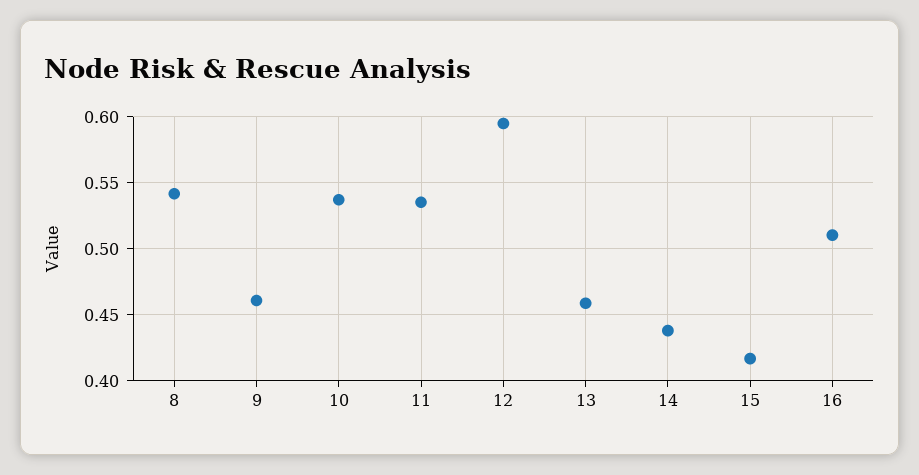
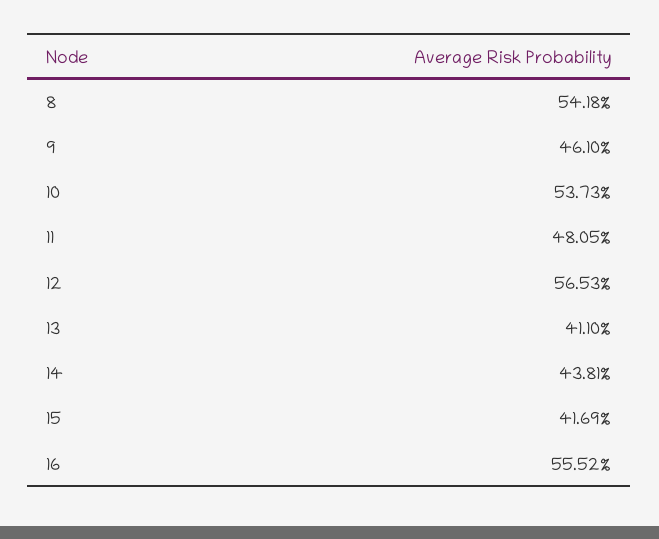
11: 0.535 -> 0.4805
12: 0.595 -> 0.5653
13: 0.46 -> 0.411
16: 0.51 -> 0.5552

